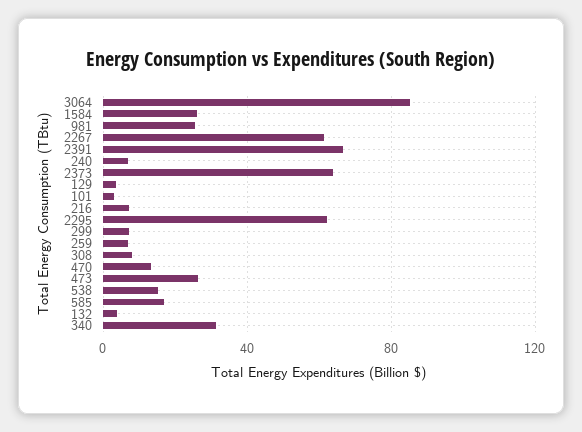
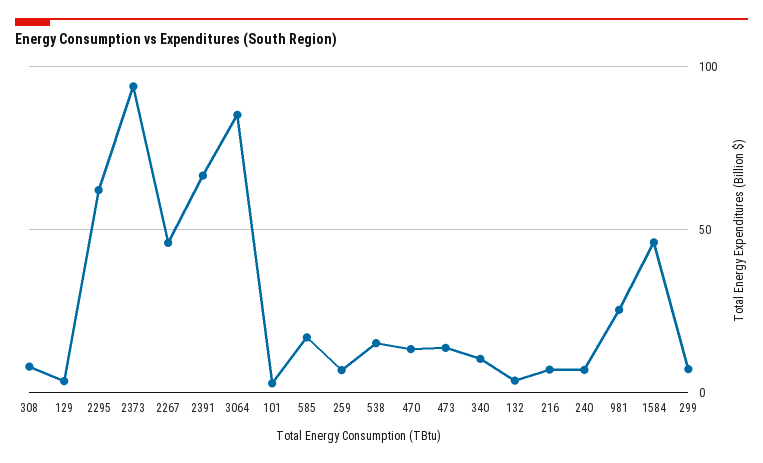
1584: 25 -> 45
2267: 60 -> 45
2373: 65 -> 95
473: 25 -> 15
340: 30 -> 10

